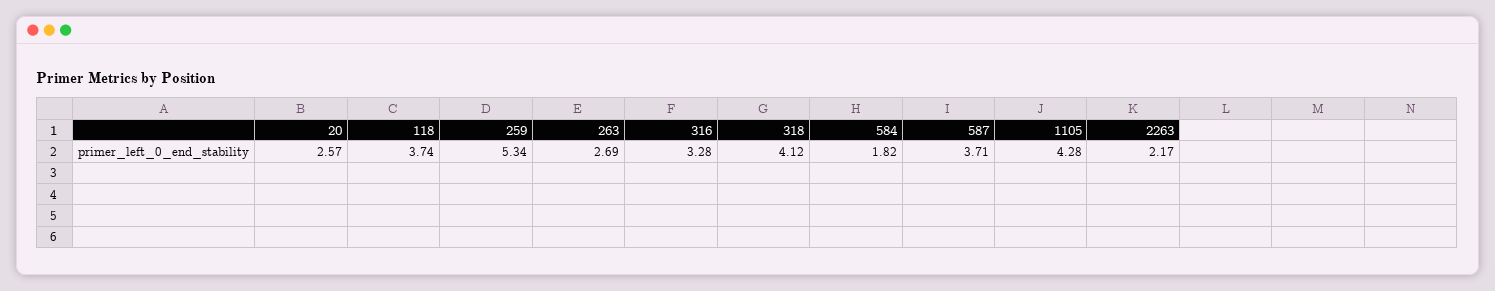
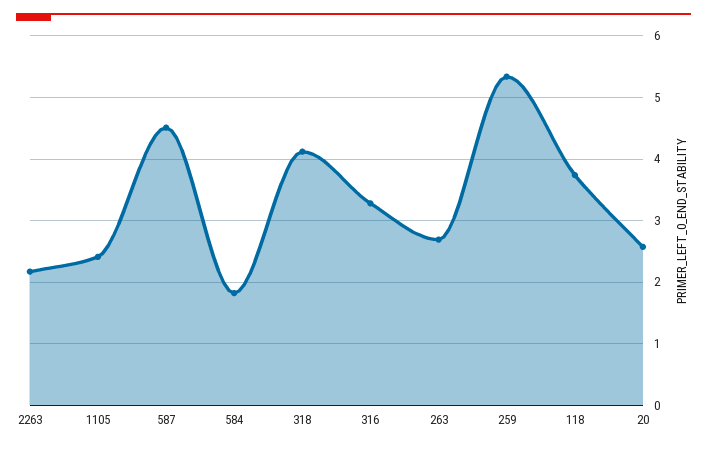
587: 3.71 -> 4.5
1105: 4.28 -> 2.4

